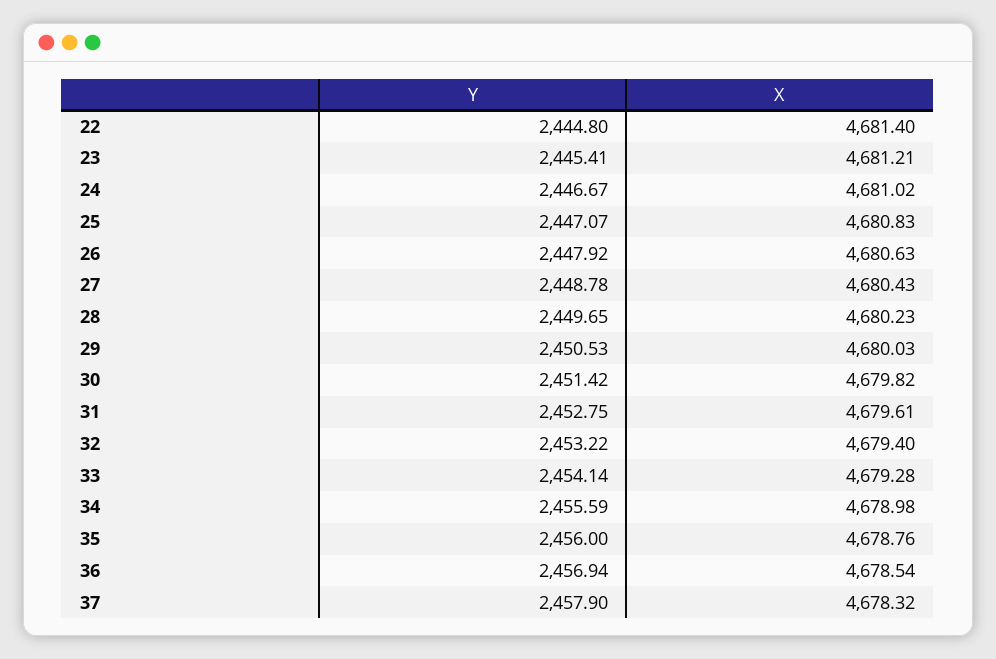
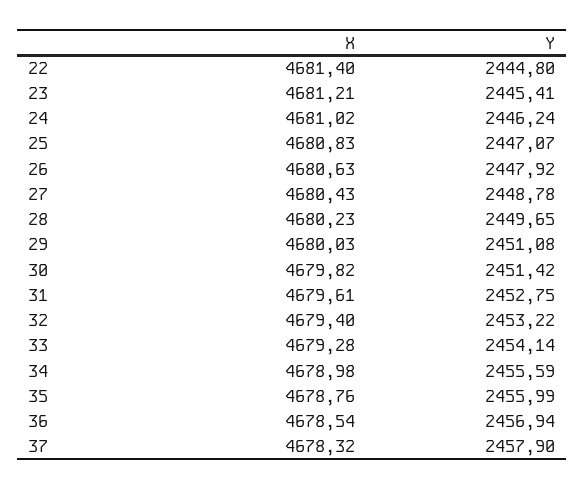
Y, 24: 2446.67 -> 2446.24
Y, 29: 2450.53 -> 2451.08
Y, 35: 2456 -> 2455.99

